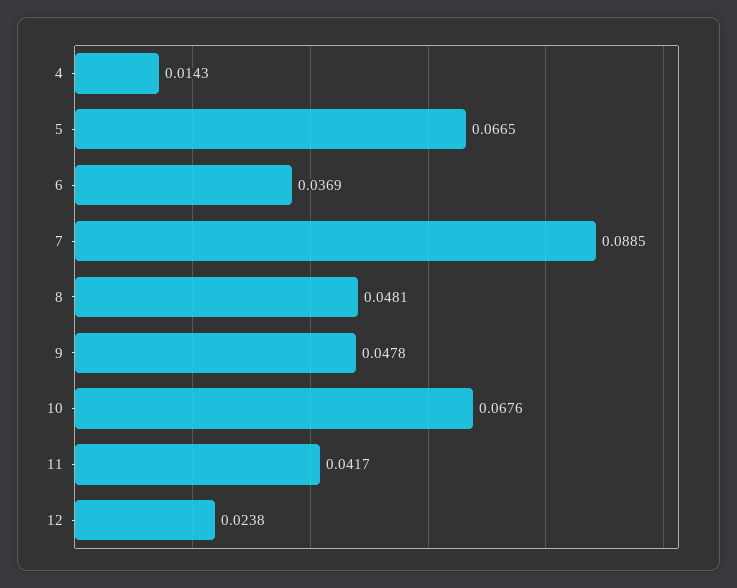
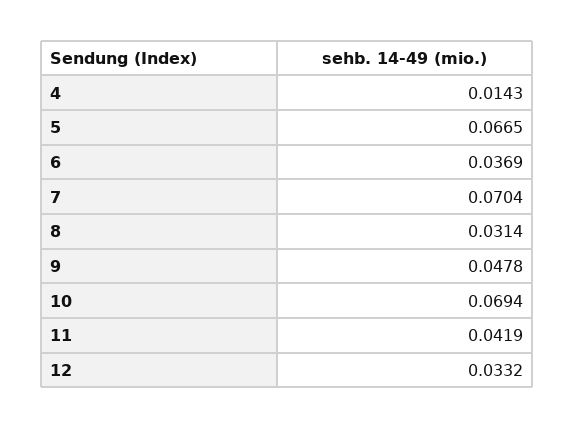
7: 0.0885 -> 0.0704
8: 0.0481 -> 0.0314
10: 0.0676 -> 0.0694
11: 0.0417 -> 0.0419
12: 0.0238 -> 0.0332

